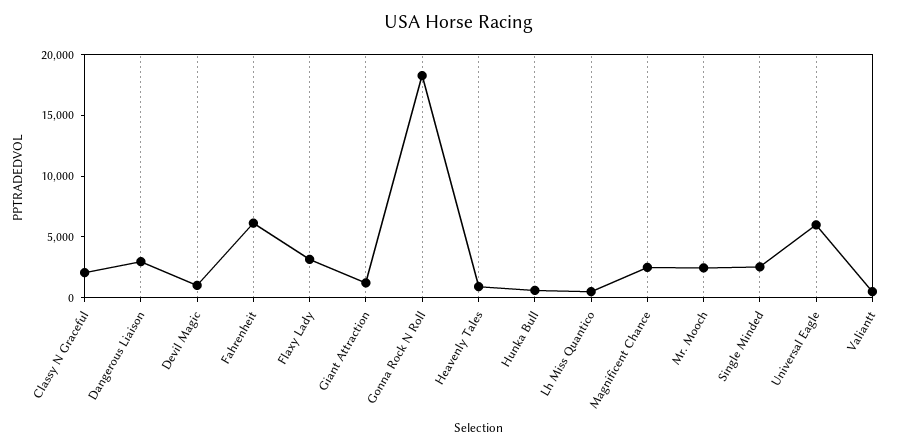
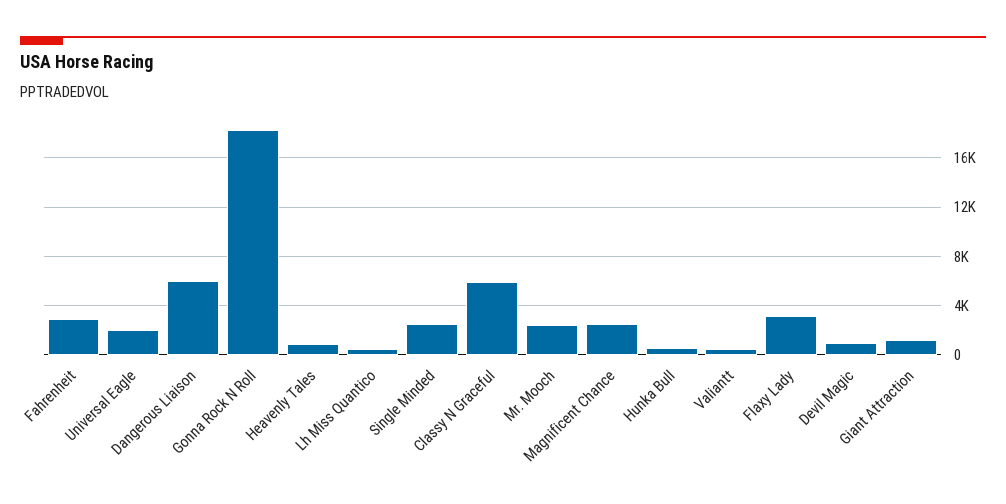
Classy N Graceful: 2000 -> 6000
Dangerous Liaison: 3000 -> 6000
Fahrenheit: 6000 -> 3000
Universal Eagle: 6000 -> 2000

